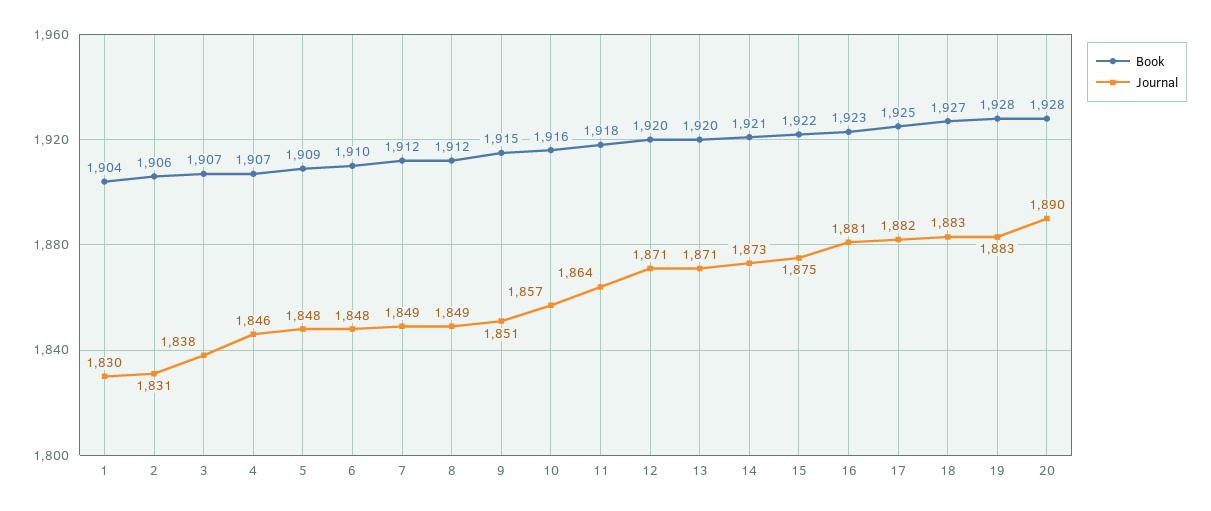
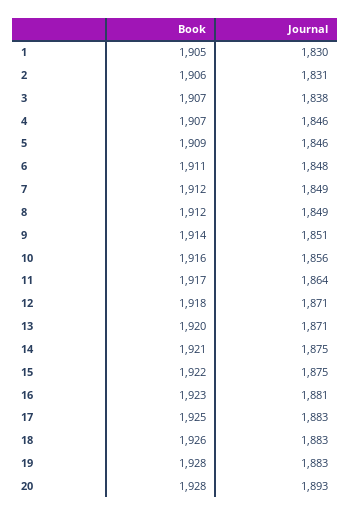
Book, 1: 1904 -> 1905
Journal, 5: 1848 -> 1846
Book, 6: 1910 -> 1911
Book, 9: 1915 -> 1914
Journal, 10: 1857 -> 1856
Book, 11: 1918 -> 1917
Book, 12: 1920 -> 1918
Journal, 14: 1873 -> 1875
Journal, 17: 1882 -> 1883
Book, 18: 1927 -> 1926
Journal, 20: 1890 -> 1893

